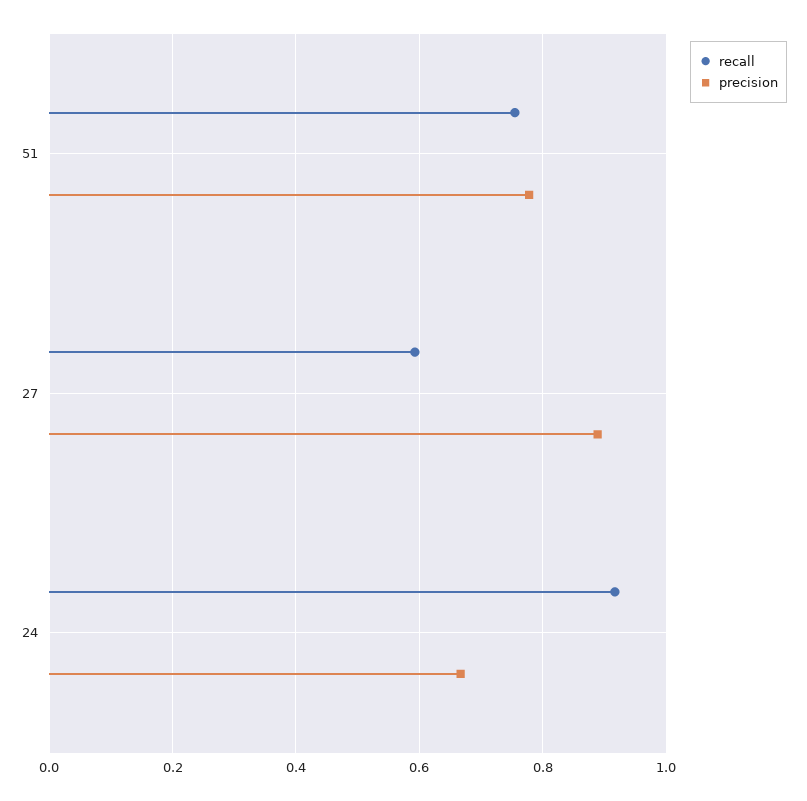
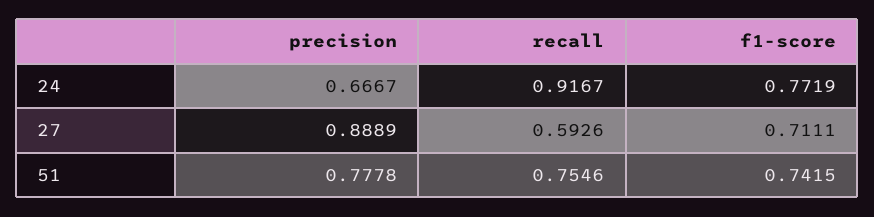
f1-score, 24: none -> 0.7719
f1-score, 27: none -> 0.7111
f1-score, 51: none -> 0.7415

